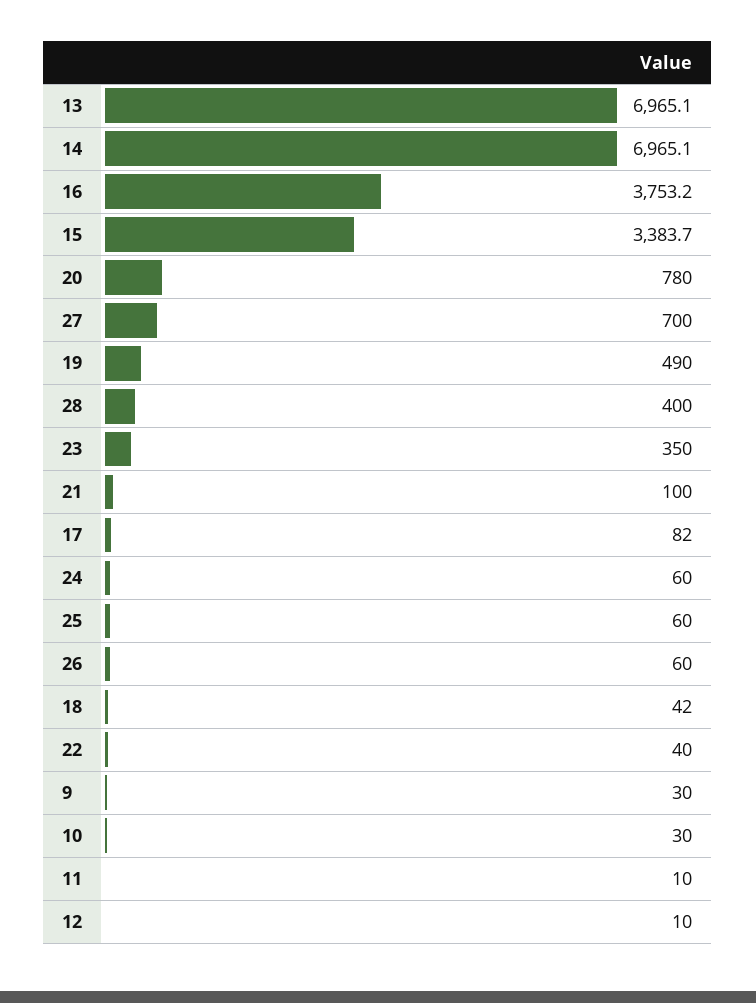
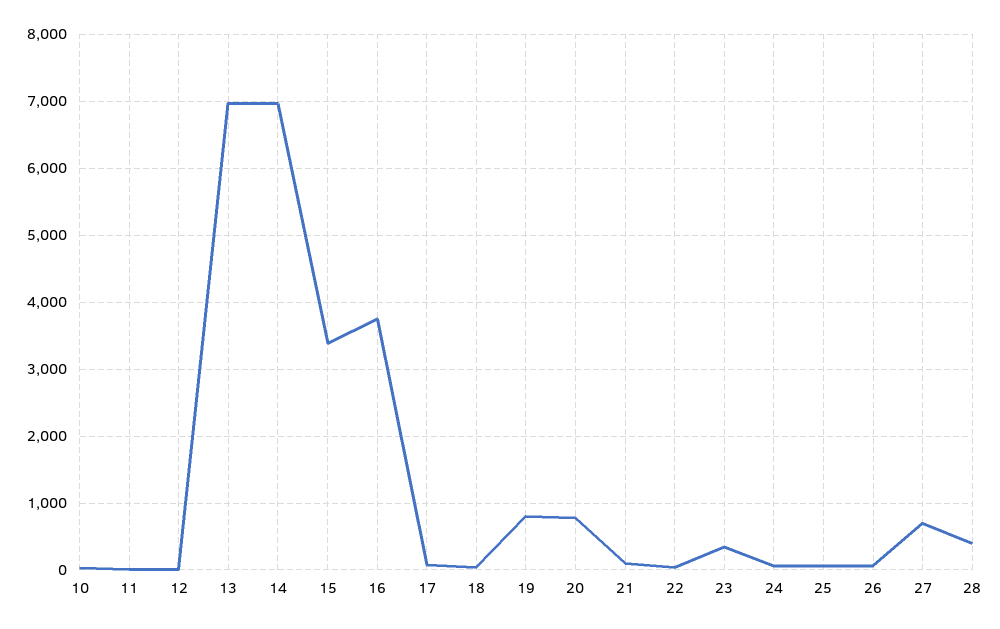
19: 490 -> 800
9: 30 -> none

